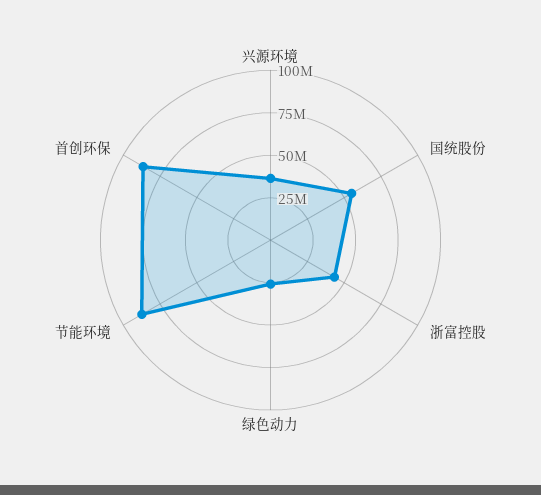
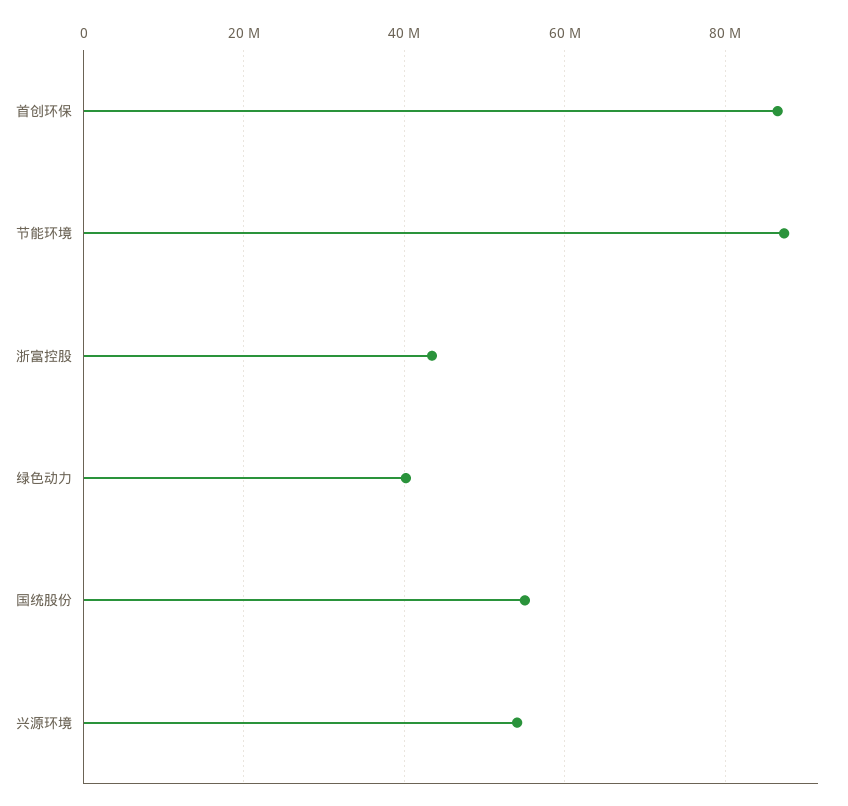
兴源环境: 35000000 -> 54000000
绿色动力: 25000000 -> 40000000

